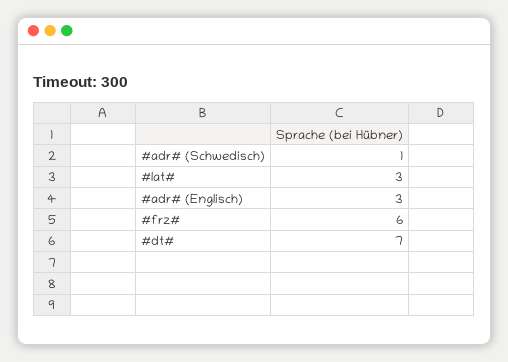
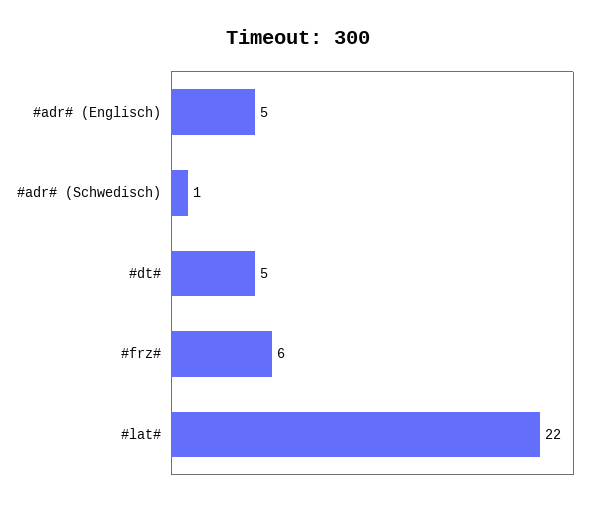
#lat#: 3 -> 22
#adr# (Englisch): 3 -> 5
#dt#: 7 -> 5

